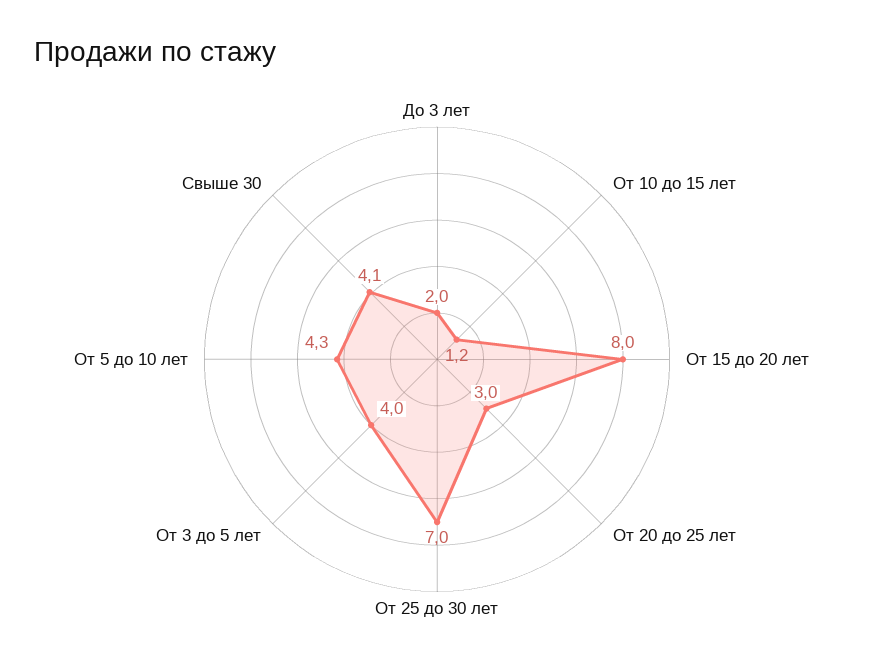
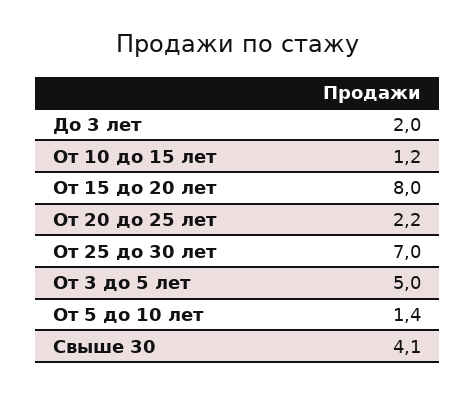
От 20 до 25 лет: 3 -> 2.2
От 3 до 5 лет: 4 -> 5
От 5 до 10 лет: 4.3 -> 1.4

